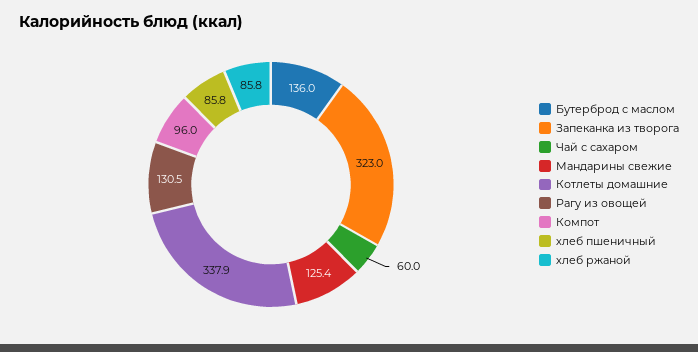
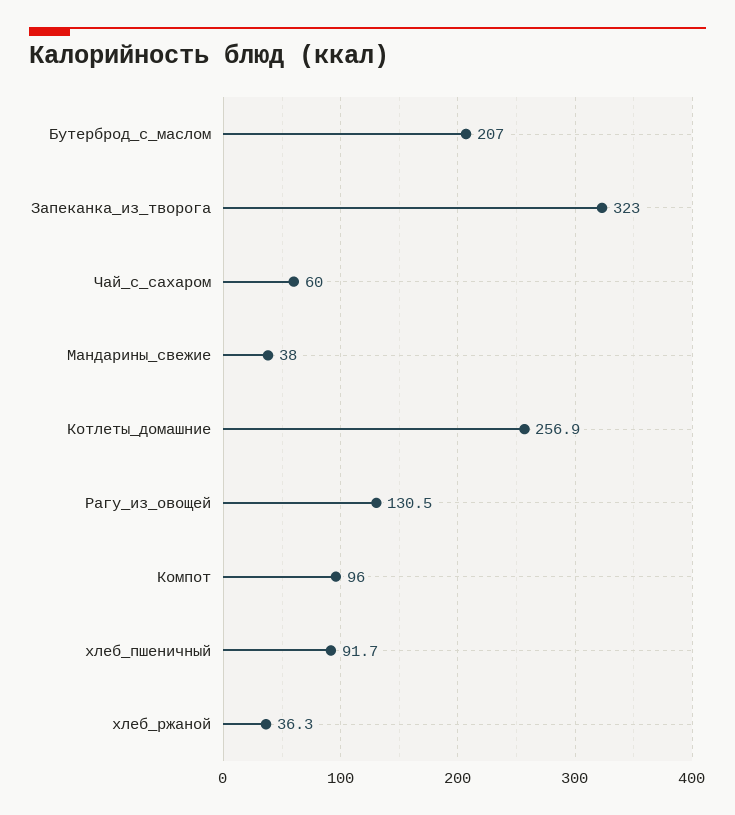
Бутерброд с маслом: 136 -> 207
Мандарины свежие: 125.4 -> 38
Котлеты домашние: 337.9 -> 256.9
хлеб пшеничный: 85.8 -> 91.7
хлеб ржаной: 85.8 -> 36.3

